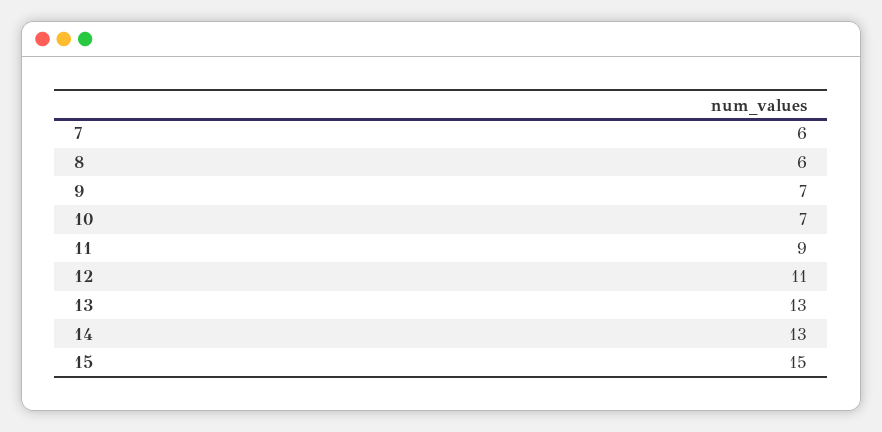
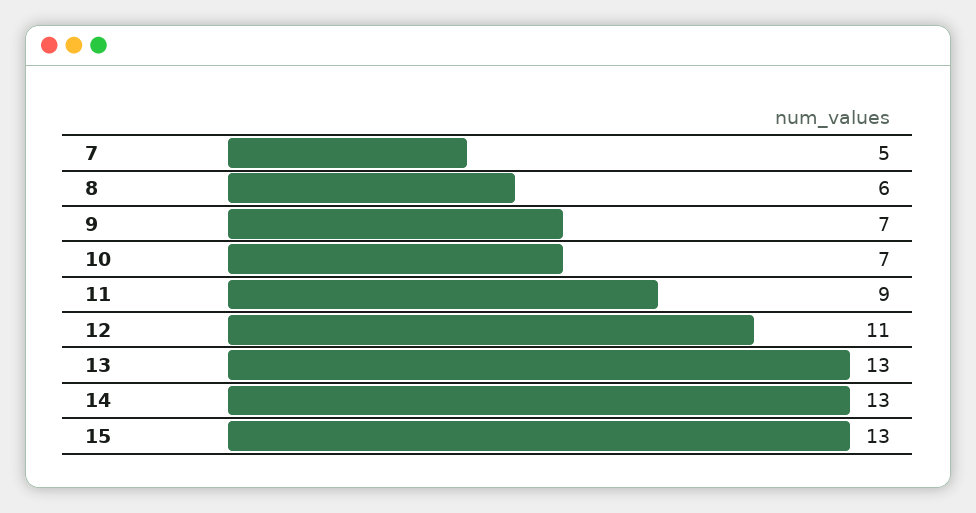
7: 6 -> 5
15: 15 -> 13

